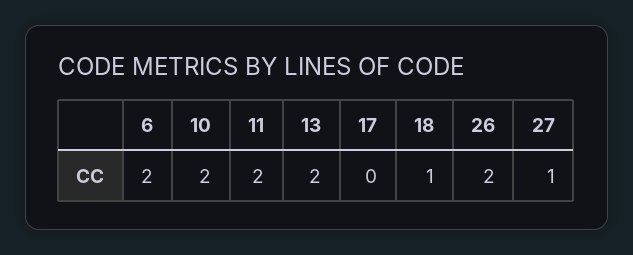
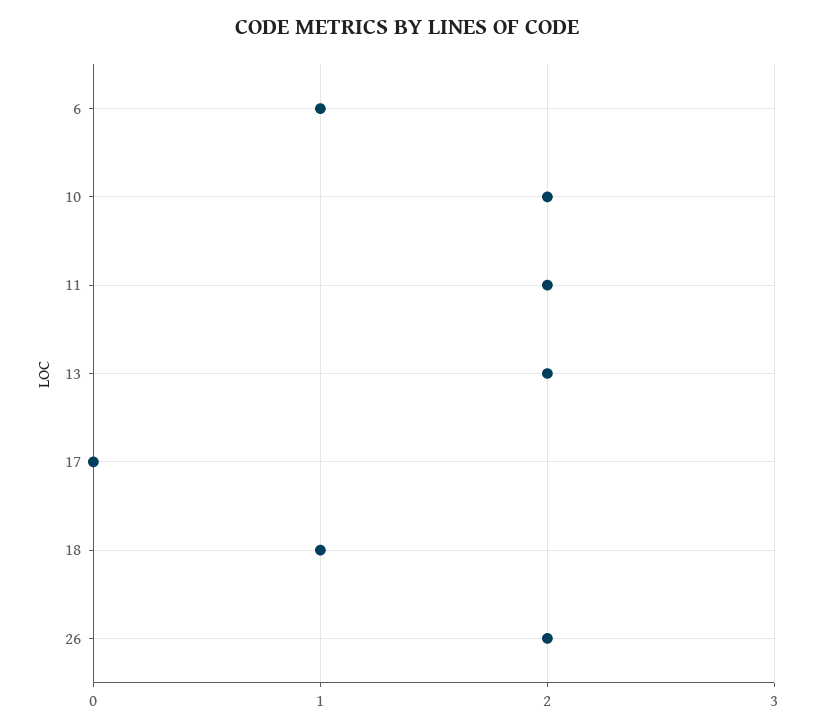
6: 2 -> 1
27: 1 -> none

